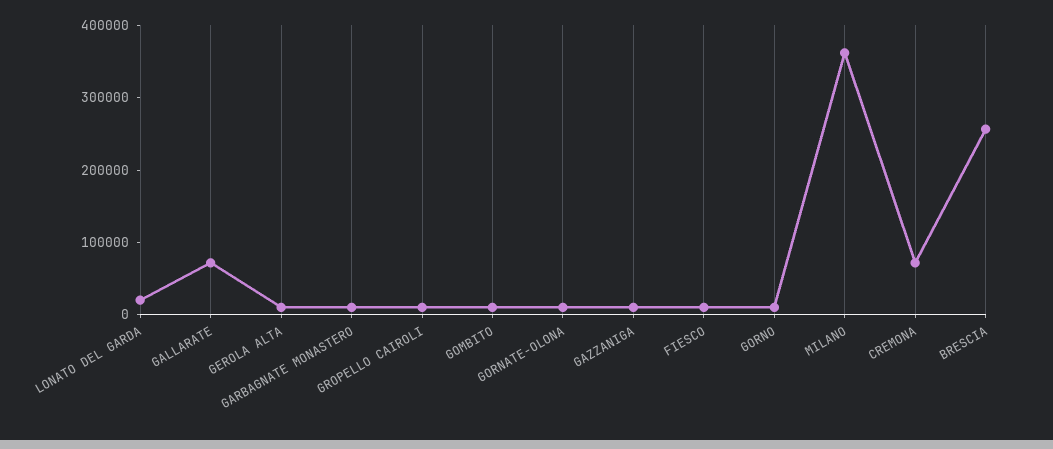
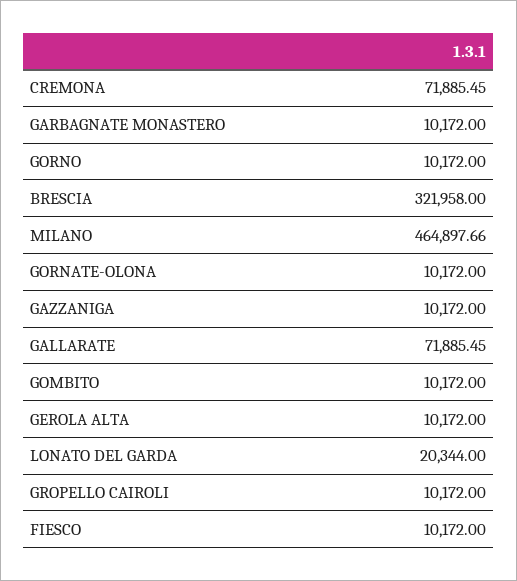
MILANO: 360000 -> 464897.66
BRESCIA: 260000 -> 321958

